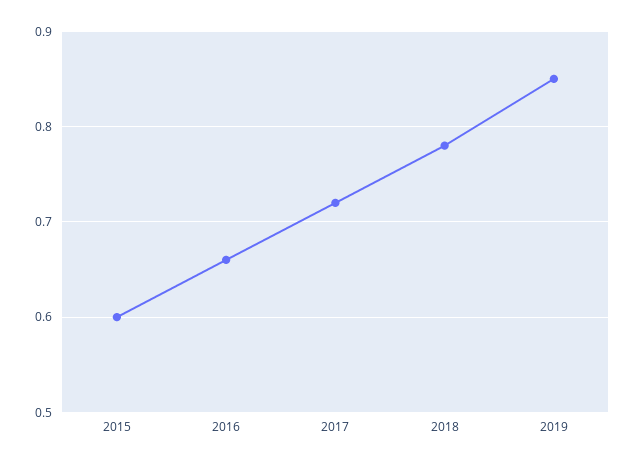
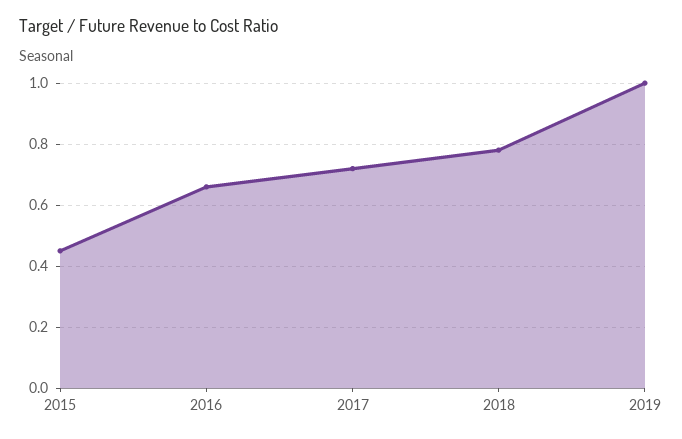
2015: 0.6 -> 0.45
2019: 0.85 -> 1

